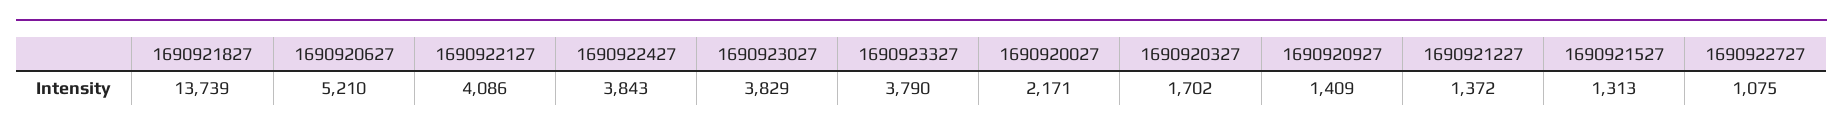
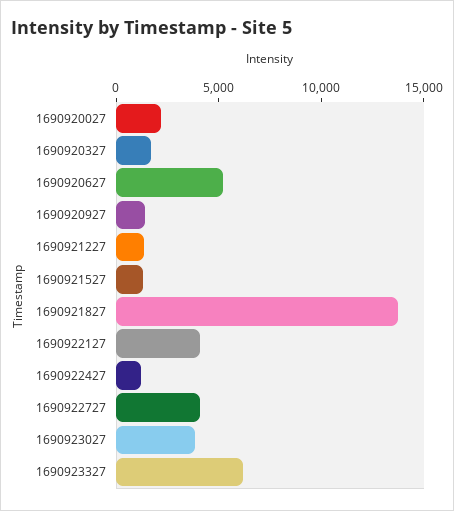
1690922427: 3843 -> 1000
1690923327: 3790 -> 6000
1690922727: 1075 -> 4000

